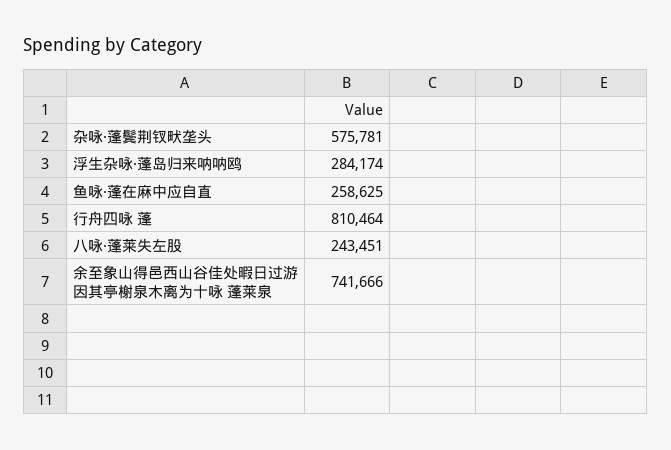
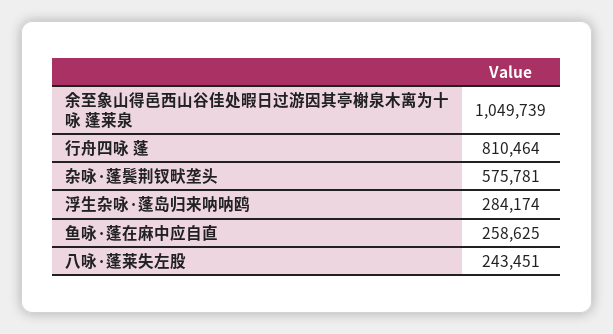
余至象山得邑西山谷佳处暇日过游因其亭榭泉木离为十咏 蓬莱泉: 741666 -> 1049739

